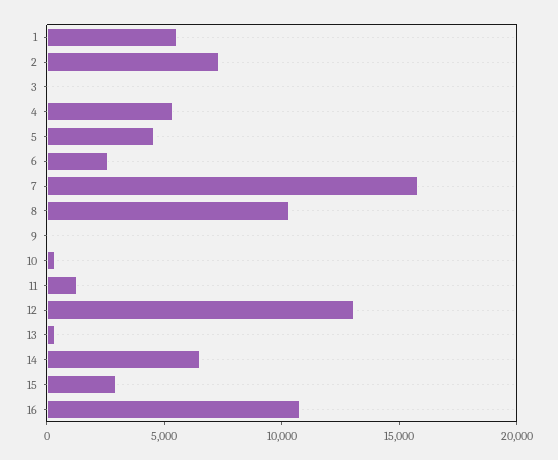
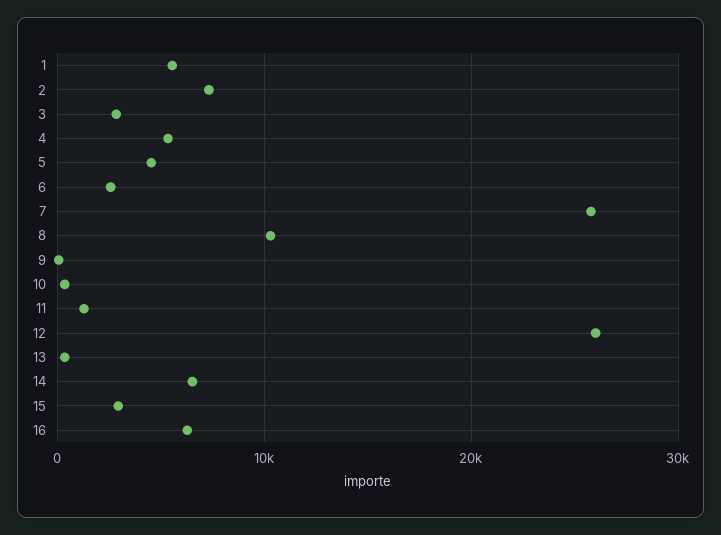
3: 0 -> 3000
7: 16000 -> 26000
12: 13000 -> 26000
16: 11000 -> 6000

